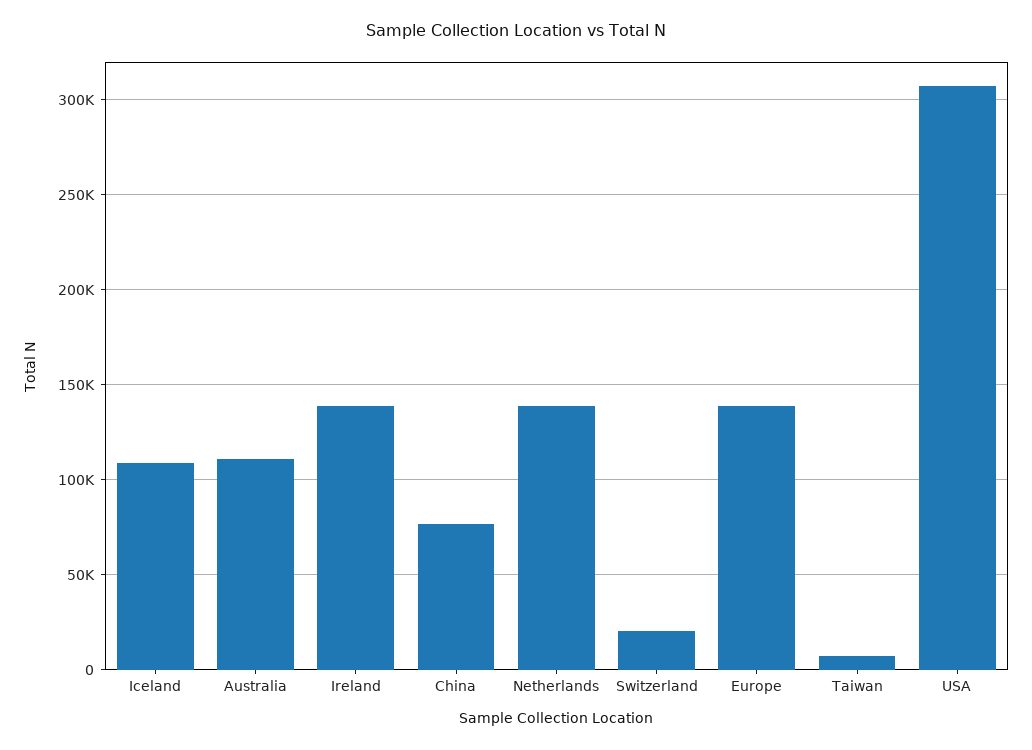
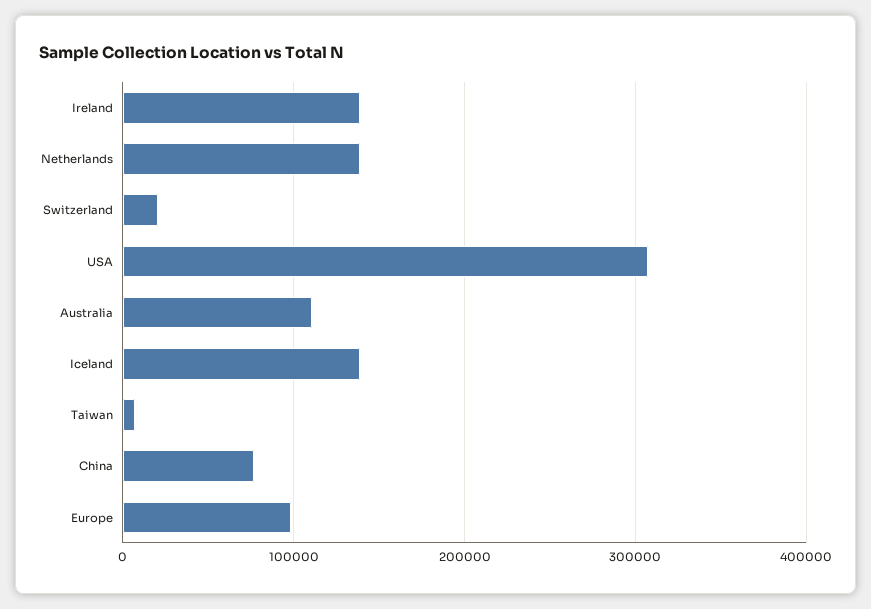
Iceland: 110000 -> 140000
Europe: 140000 -> 100000

